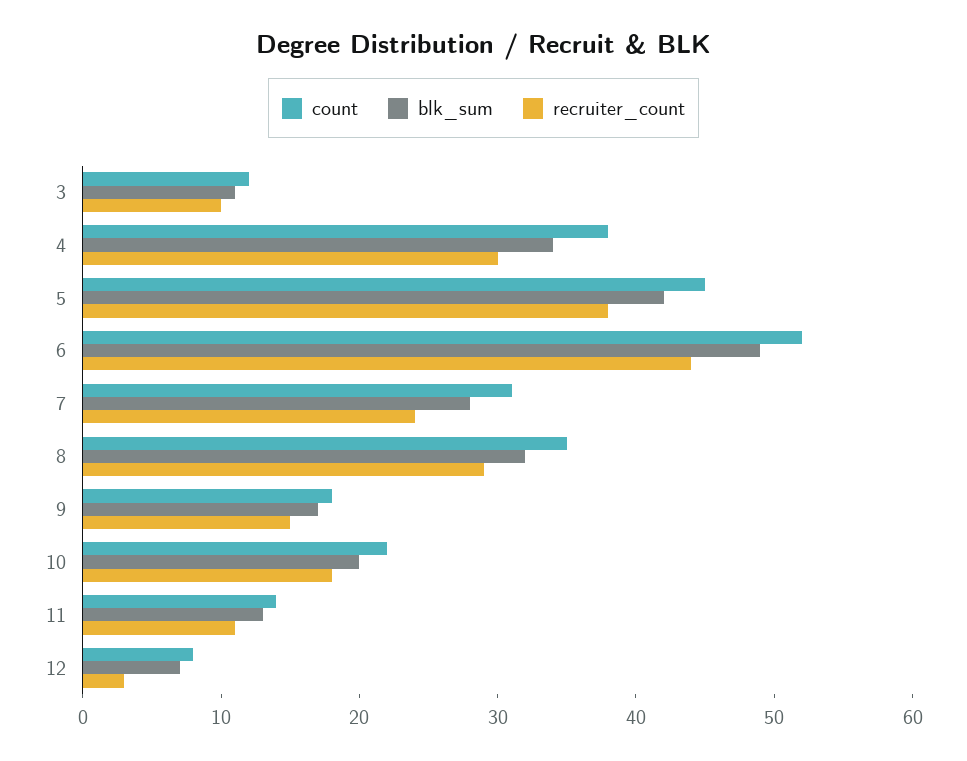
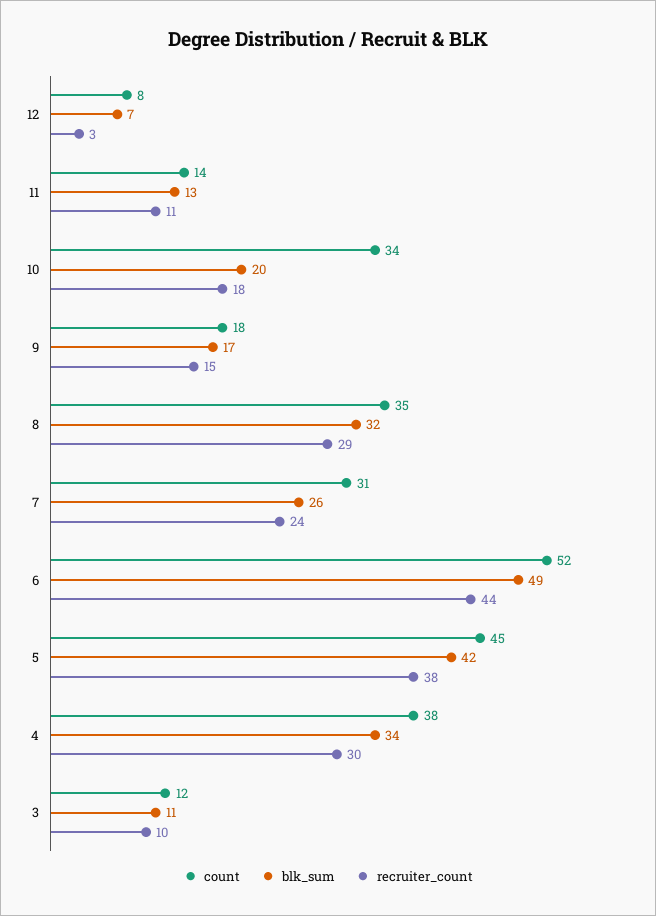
blk_sum, 7: 28 -> 26
count, 10: 22 -> 34

